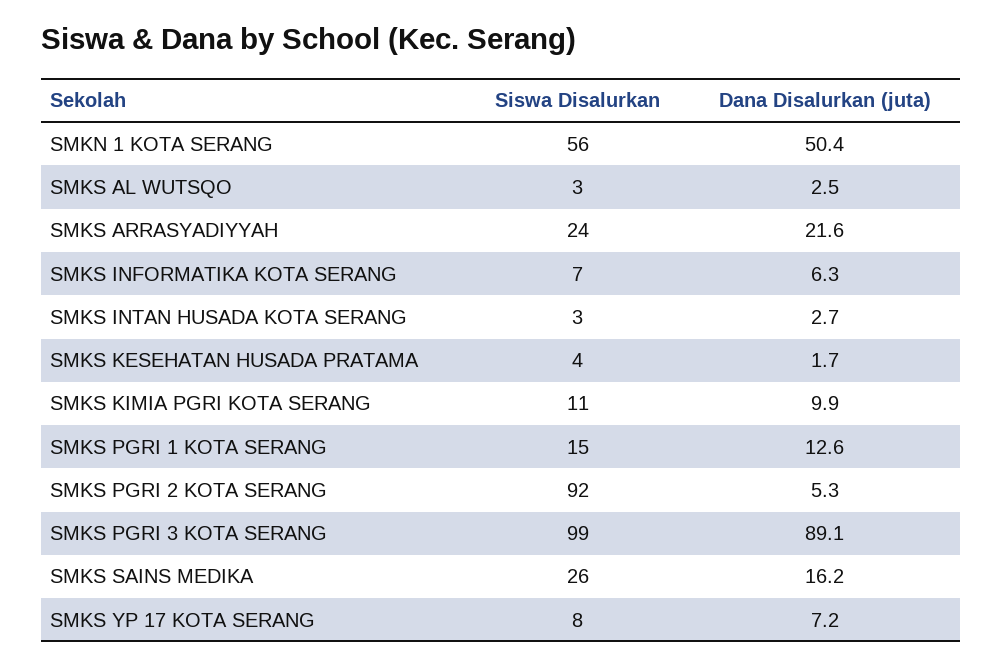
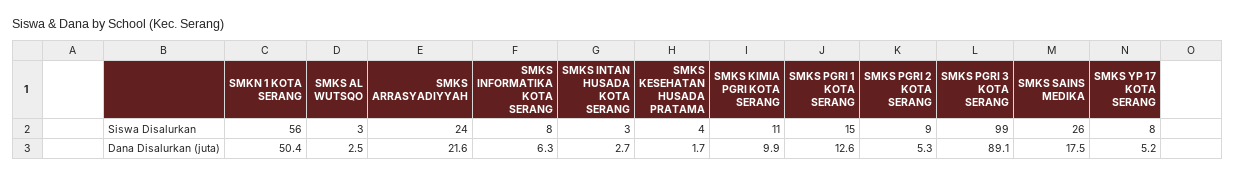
Siswa Disalurkan, SMKS INFORMATIKA KOTA SERANG: 7 -> 8
Siswa Disalurkan, SMKS PGRI 2 KOTA SERANG: 92 -> 9
Dana Disalurkan (juta), SMKS SAINS MEDIKA: 16.2 -> 17.5
Dana Disalurkan (juta), SMKS YP 17 KOTA SERANG: 7.2 -> 5.2

